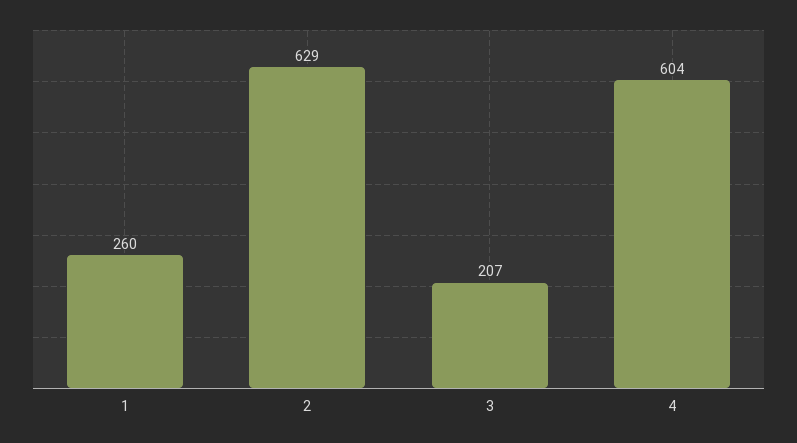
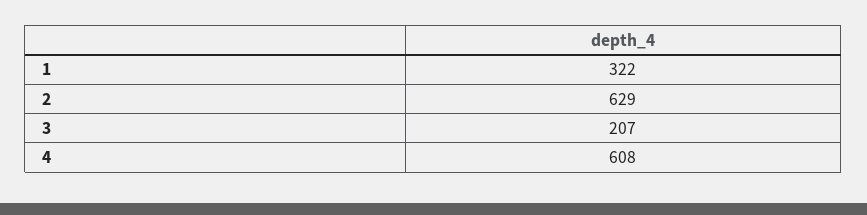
1: 260 -> 322
4: 604 -> 608

